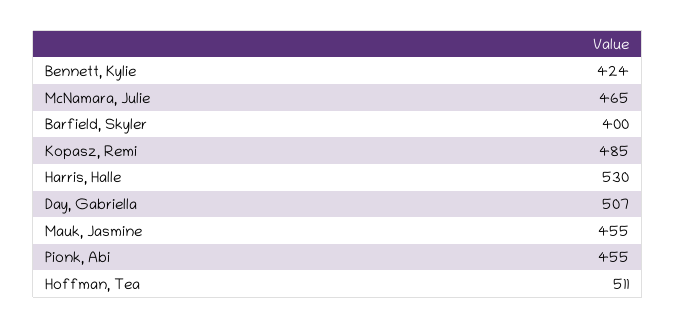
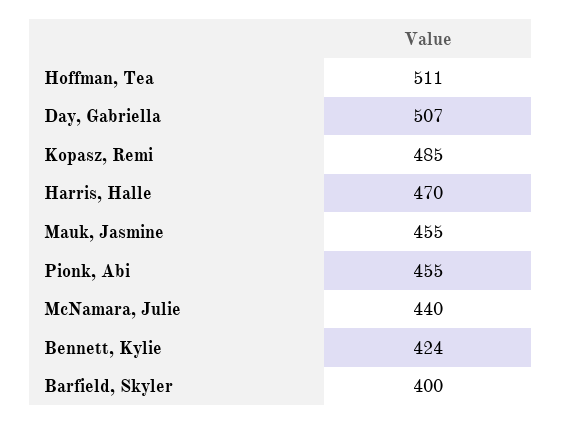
McNamara, Julie: 465 -> 440
Harris, Halle: 530 -> 470

